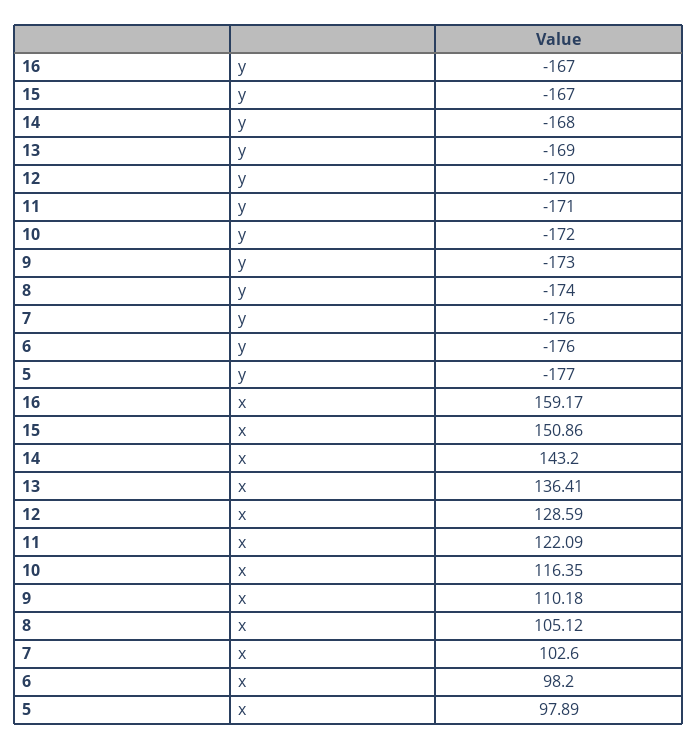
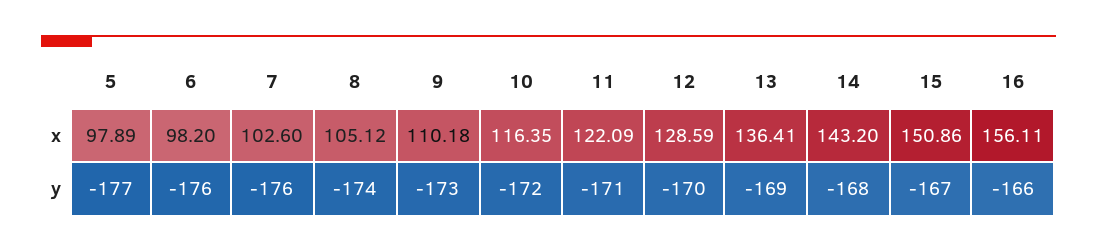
16, y: -167 -> -166
16, x: 159.17 -> 156.11

